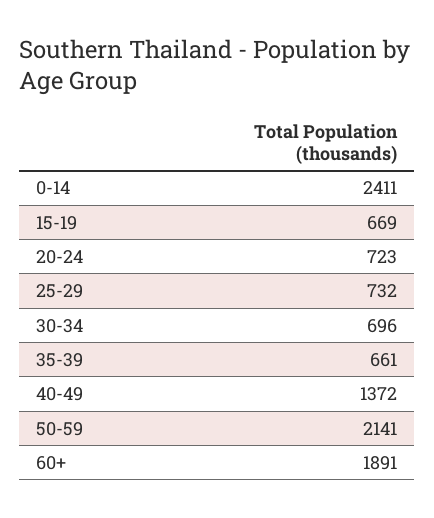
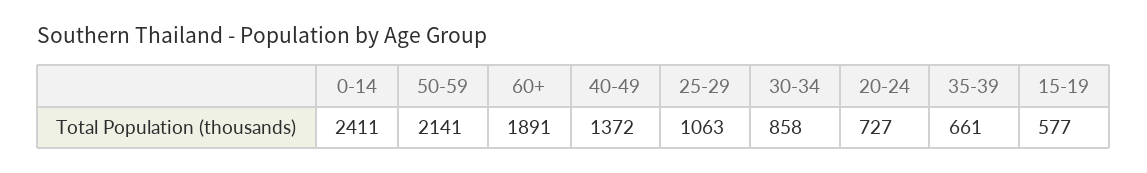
15-19: 669 -> 577
20-24: 723 -> 727
25-29: 732 -> 1063
30-34: 696 -> 858

